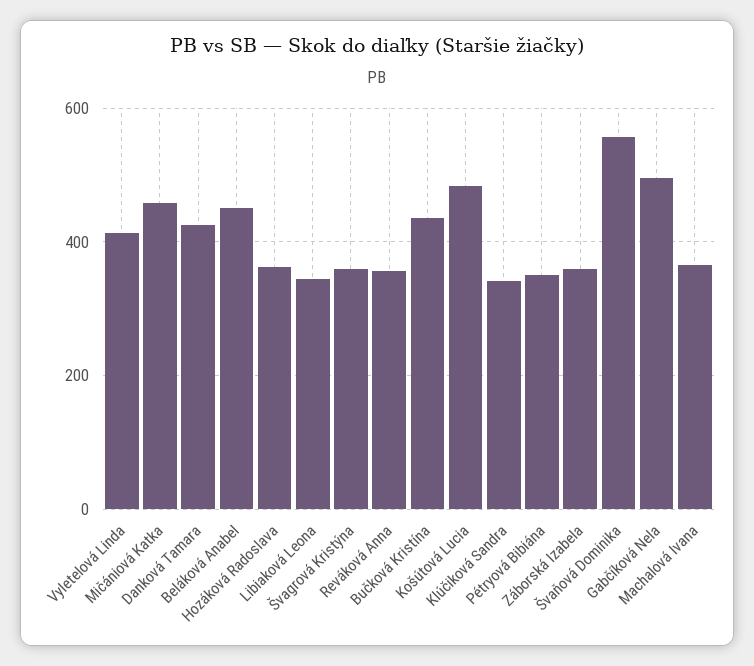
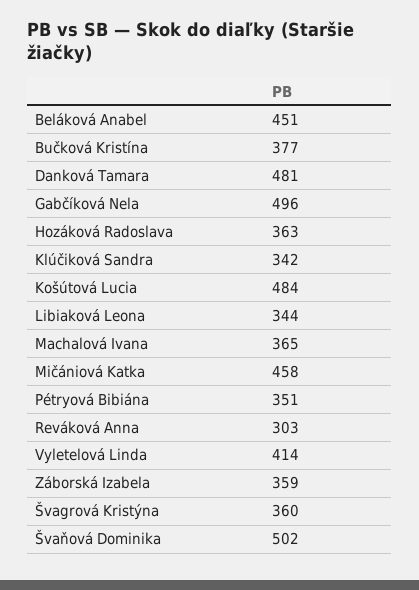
Danková Tamara: 420 -> 481
Reváková Anna: 360 -> 303
Bučková Kristína: 440 -> 377
Švaňová Dominika: 560 -> 502

